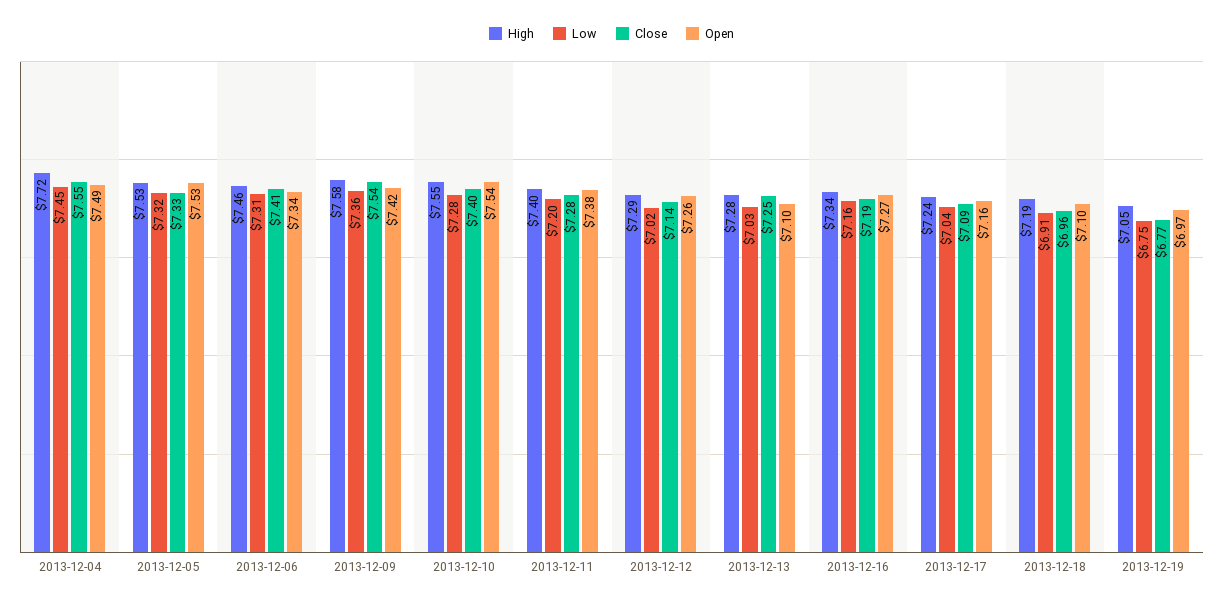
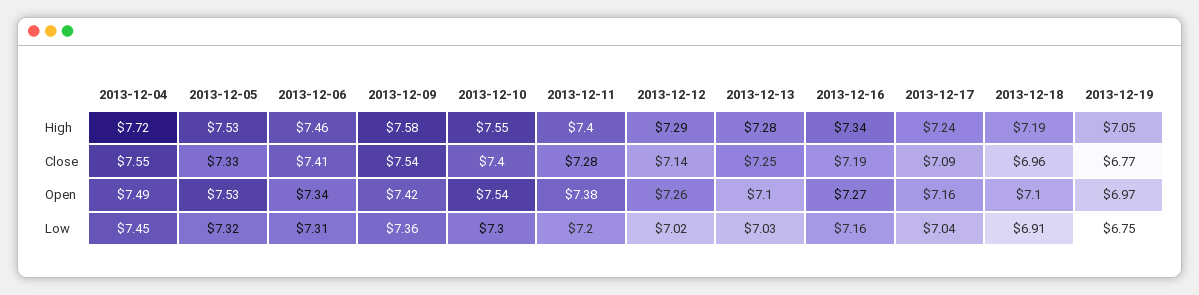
Low, 2013-12-10: 7.28 -> 7.3

